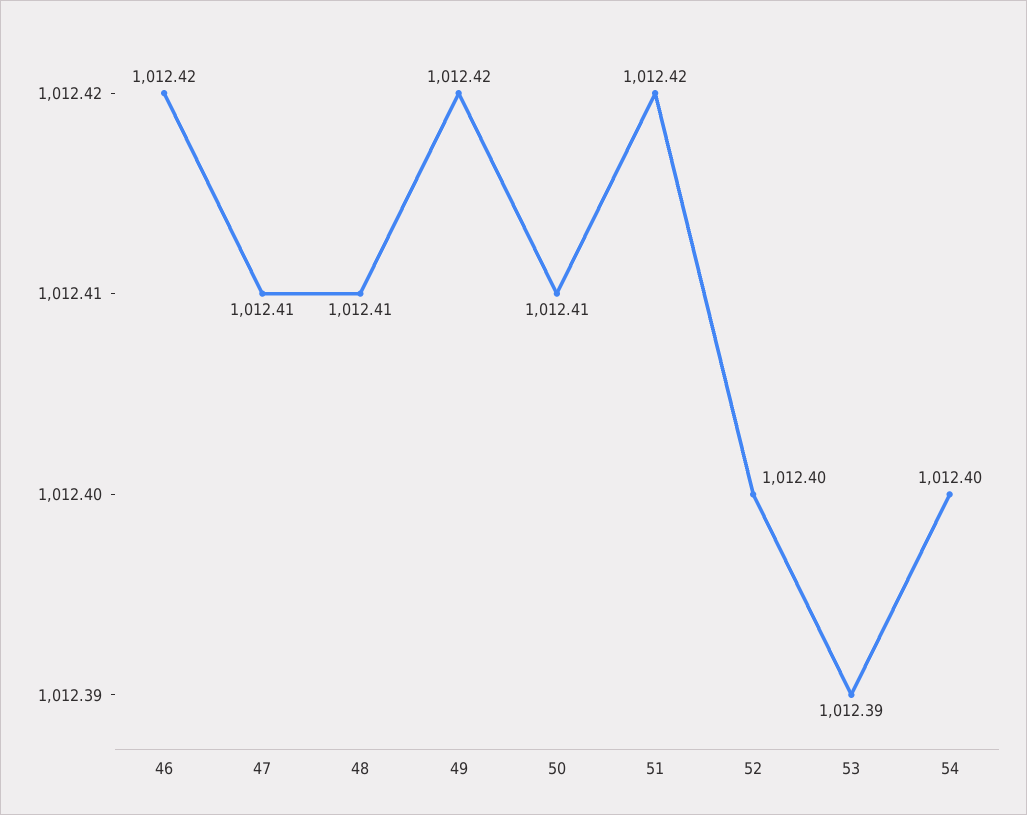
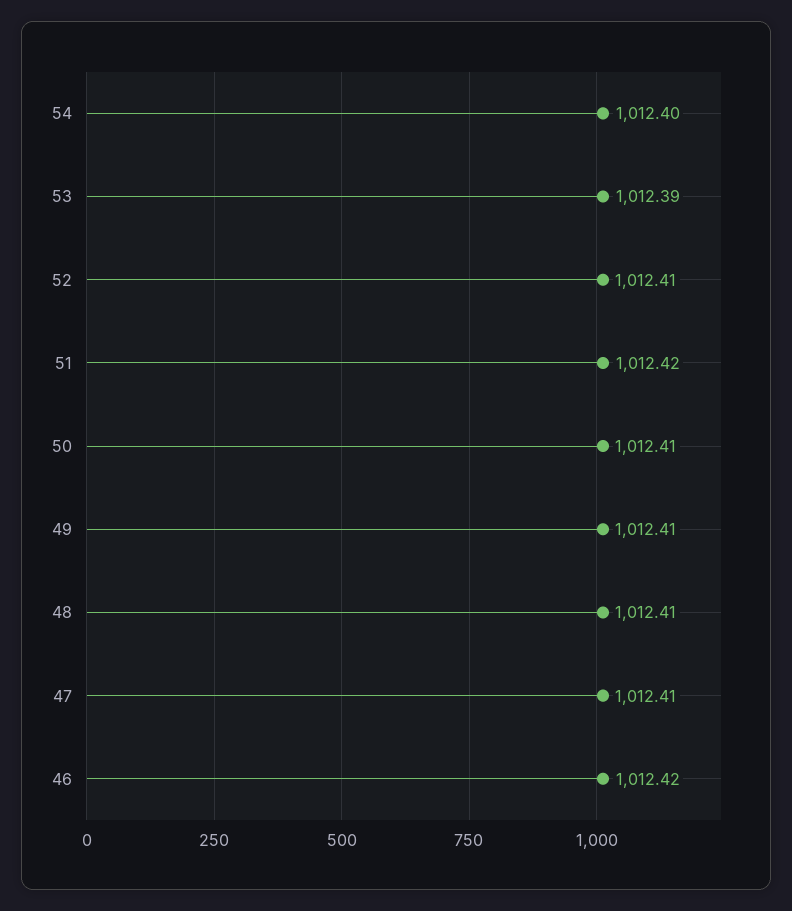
49: 1012.42 -> 1012.41
52: 1012.4 -> 1012.41

